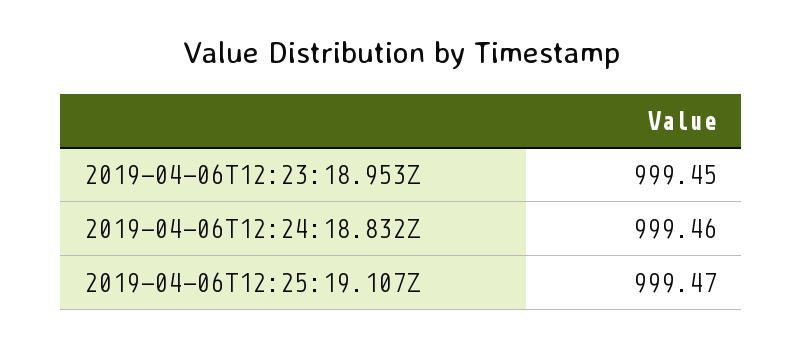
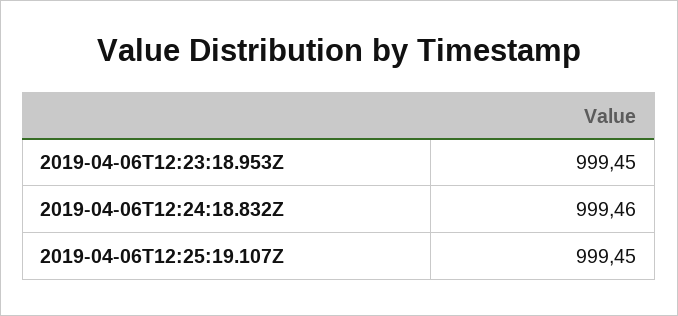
2019-04-06T12:25:19.107Z: 999.47 -> 999.45

